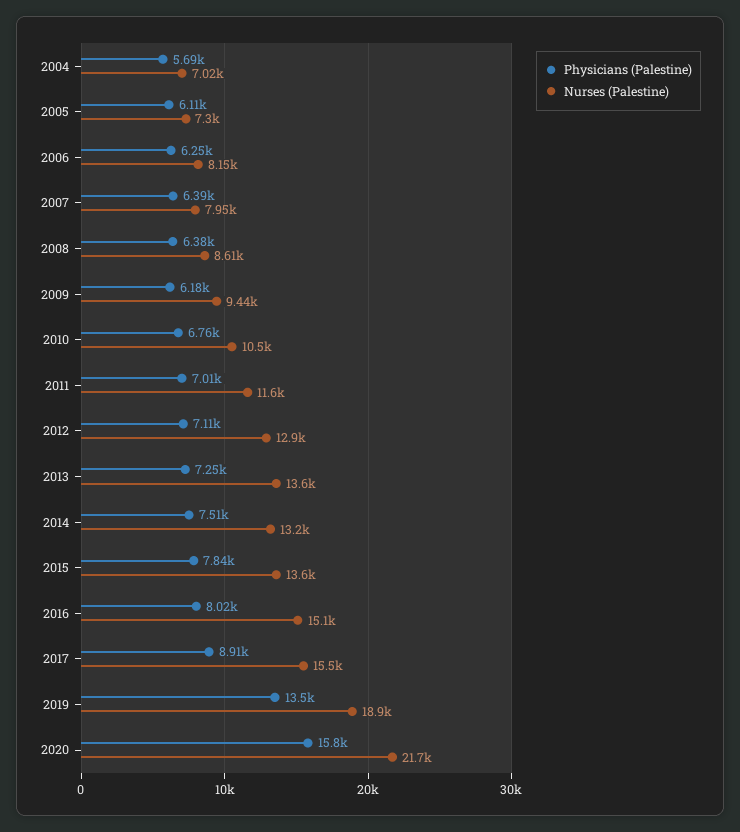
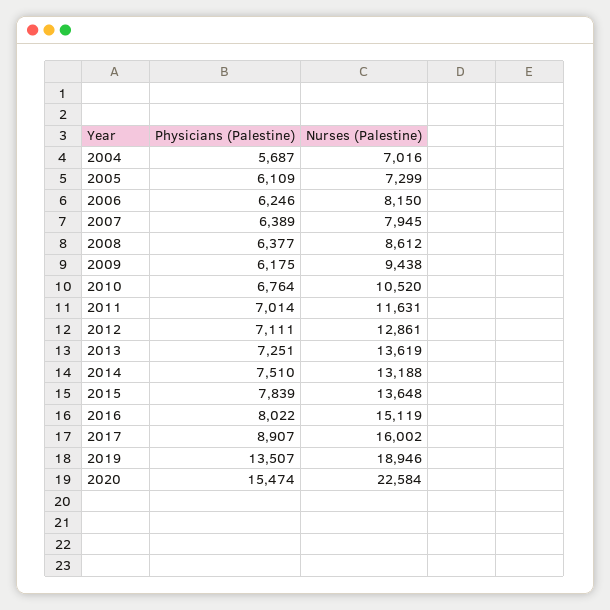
Nurses (Palestine), 2017: 15500 -> 16002
Physicians (Palestine), 2020: 15800 -> 15474
Nurses (Palestine), 2020: 21700 -> 22584

